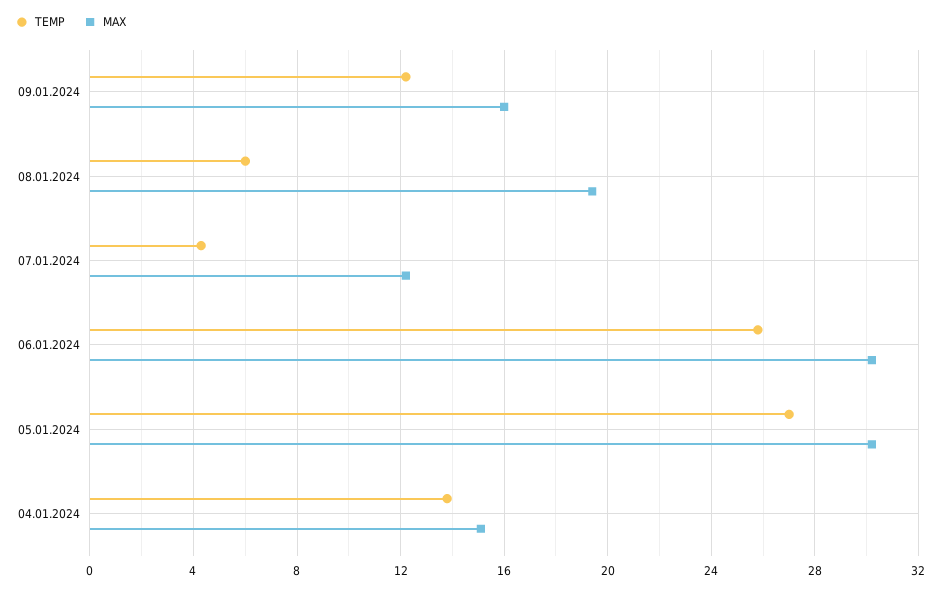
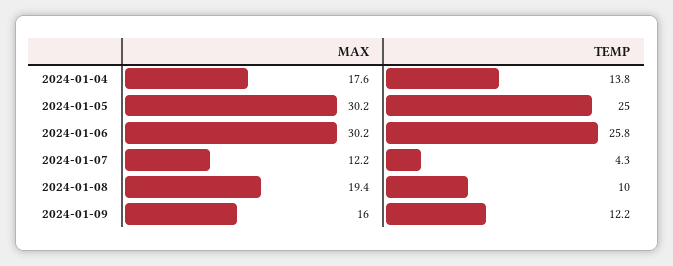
TEMP, 08.01.2024: 6 -> 10
TEMP, 05.01.2024: 27 -> 25
MAX, 04.01.2024: 15 -> 17.6

